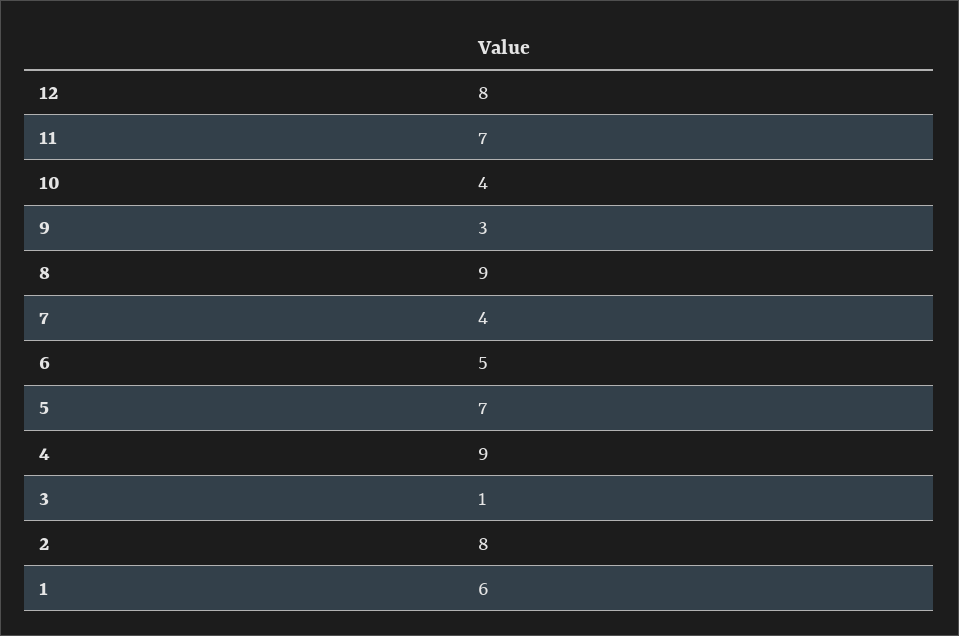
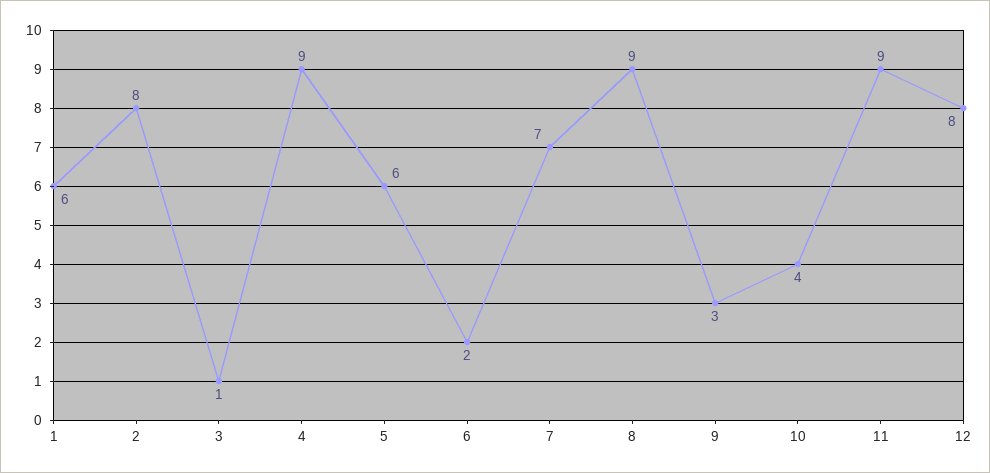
11: 7 -> 9
7: 4 -> 7
6: 5 -> 2
5: 7 -> 6

